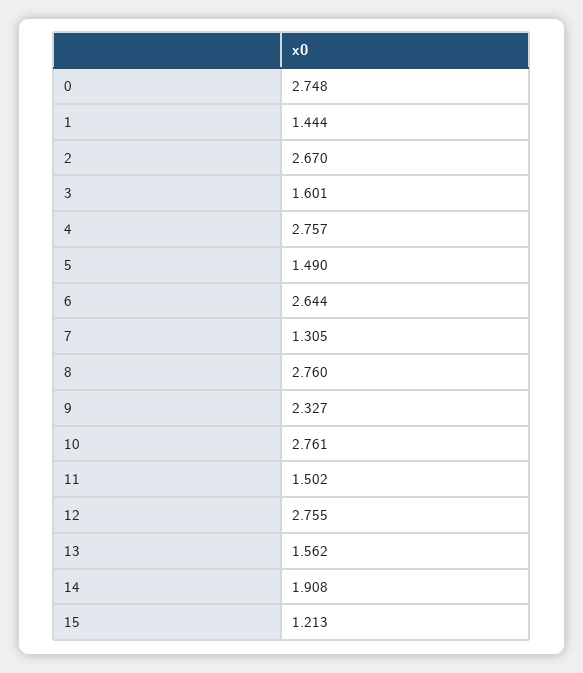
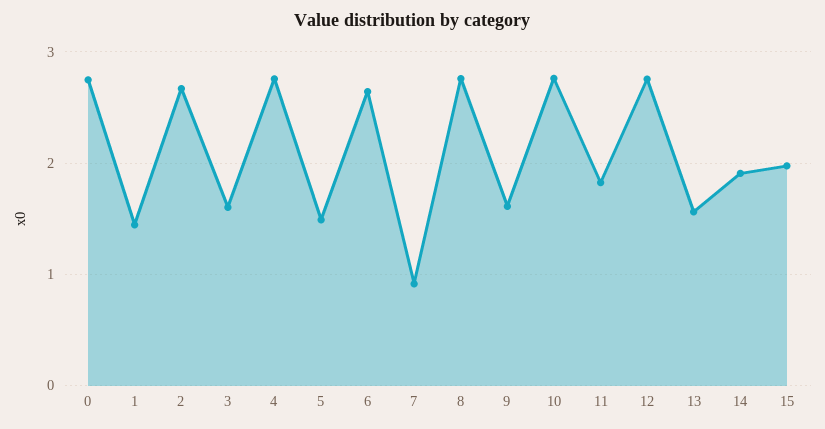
7: 1.305 -> 0.9
9: 2.327 -> 1.6
11: 1.502 -> 1.8
15: 1.213 -> 2

